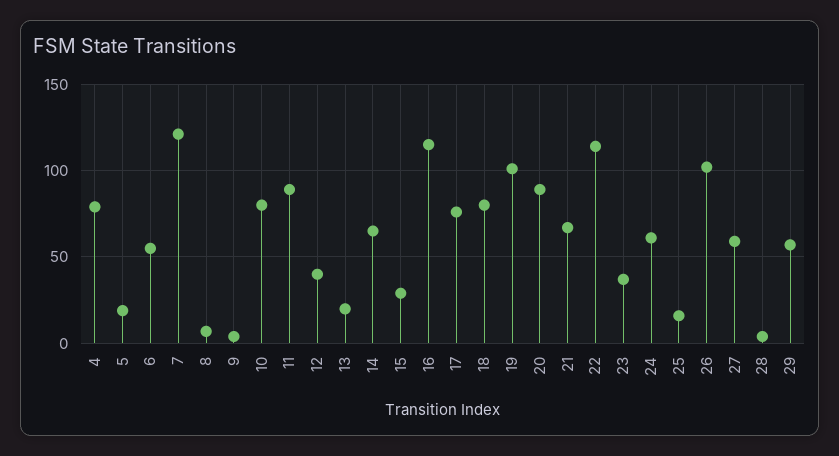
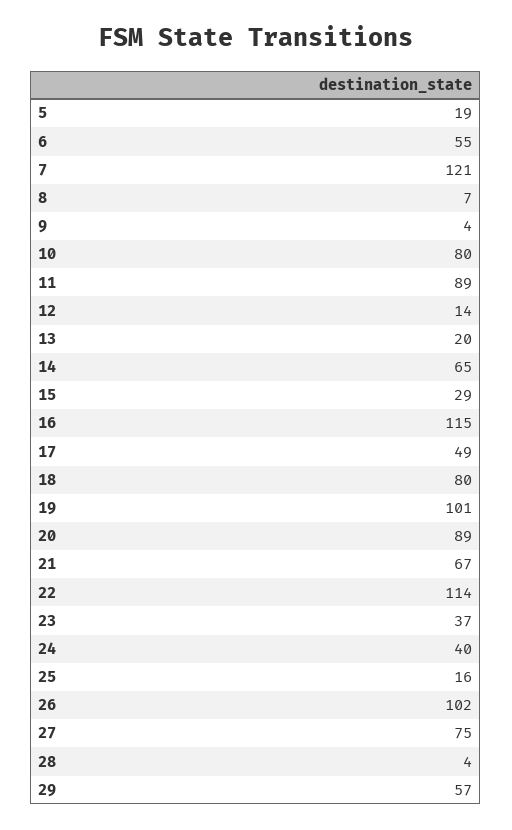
4: 80 -> none
12: 40 -> 14
17: 75 -> 49
24: 60 -> 40
27: 60 -> 75

